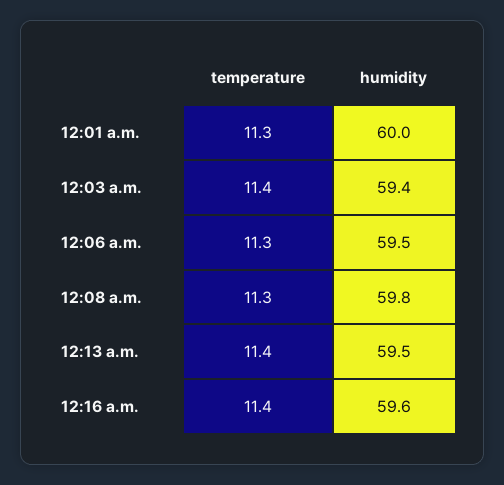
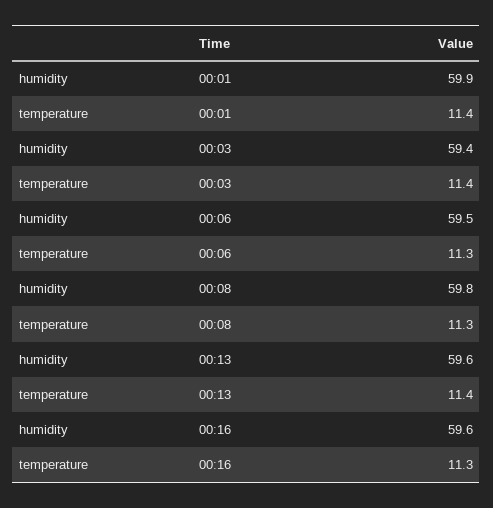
temperature, 12:01 a.m.: 11.3 -> 11.4
humidity, 12:01 a.m.: 60 -> 59.9
humidity, 12:13 a.m.: 59.5 -> 59.6
temperature, 12:16 a.m.: 11.4 -> 11.3

